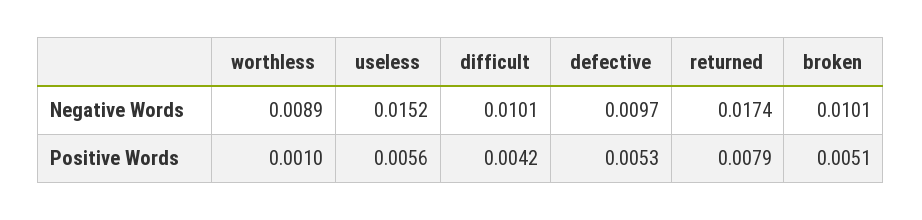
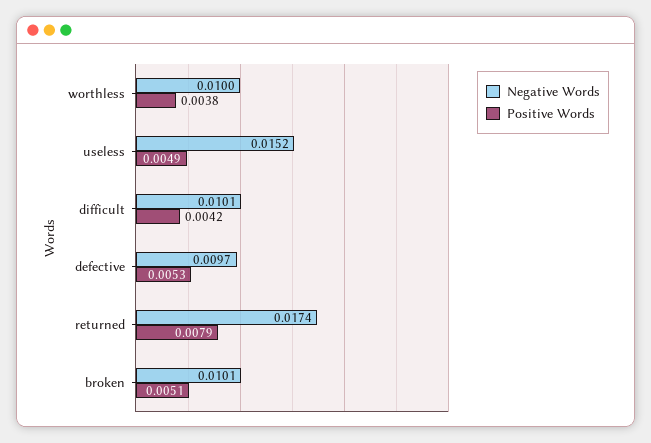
Negative Words, worthless: 0.0089 -> 0.01
Positive Words, worthless: 0.001 -> 0.0038
Positive Words, useless: 0.0056 -> 0.0049

